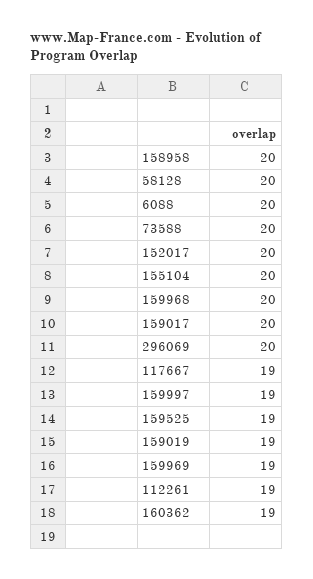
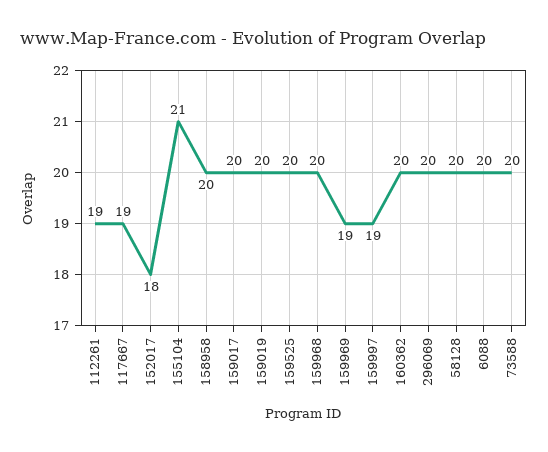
152017: 20 -> 18
155104: 20 -> 21
159525: 19 -> 20
159019: 19 -> 20
160362: 19 -> 20

